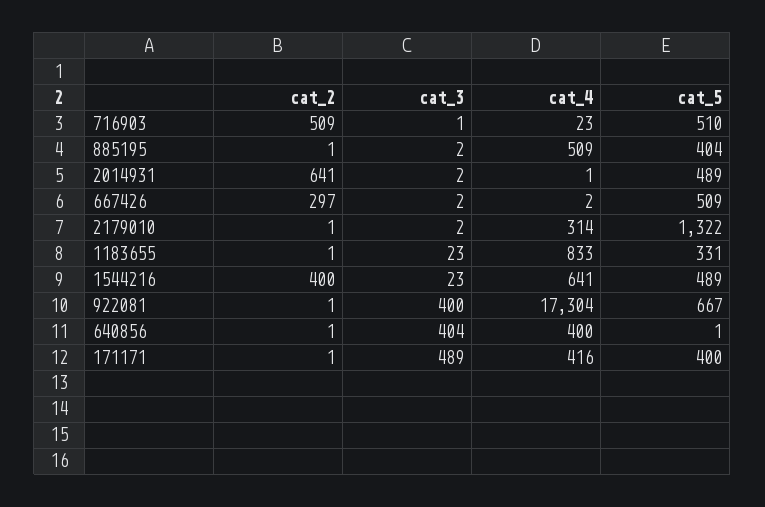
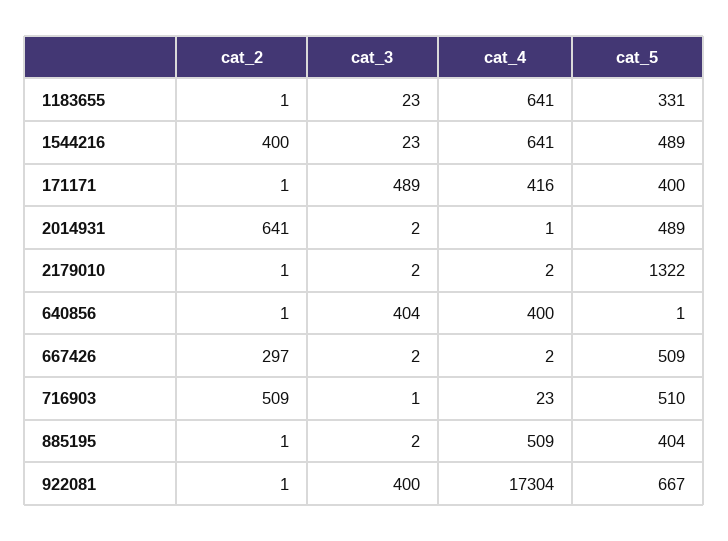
cat_4, 2179010: 314 -> 2
cat_4, 1183655: 833 -> 641

